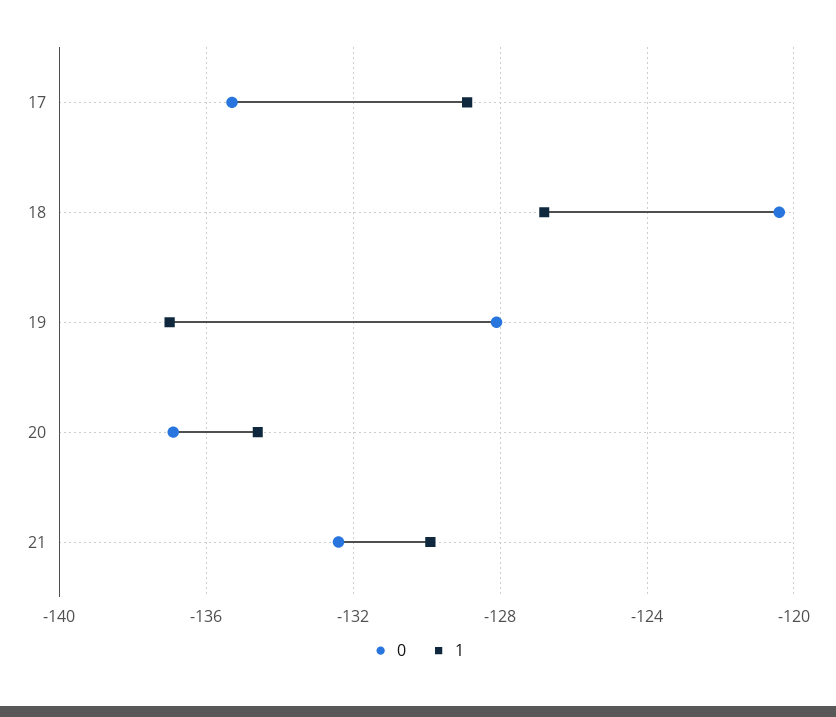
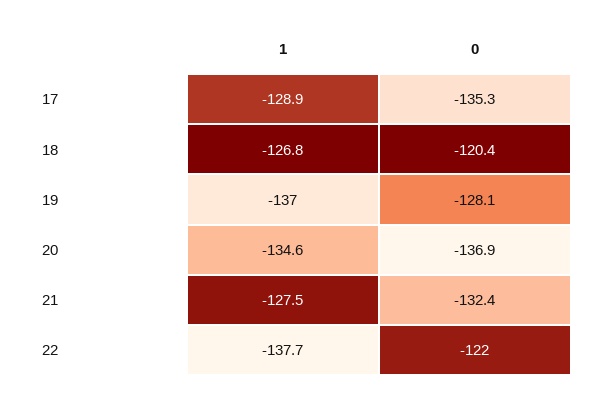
1, 21: -130 -> -127.5
1, 22: none -> -137.7
0, 22: none -> -122

